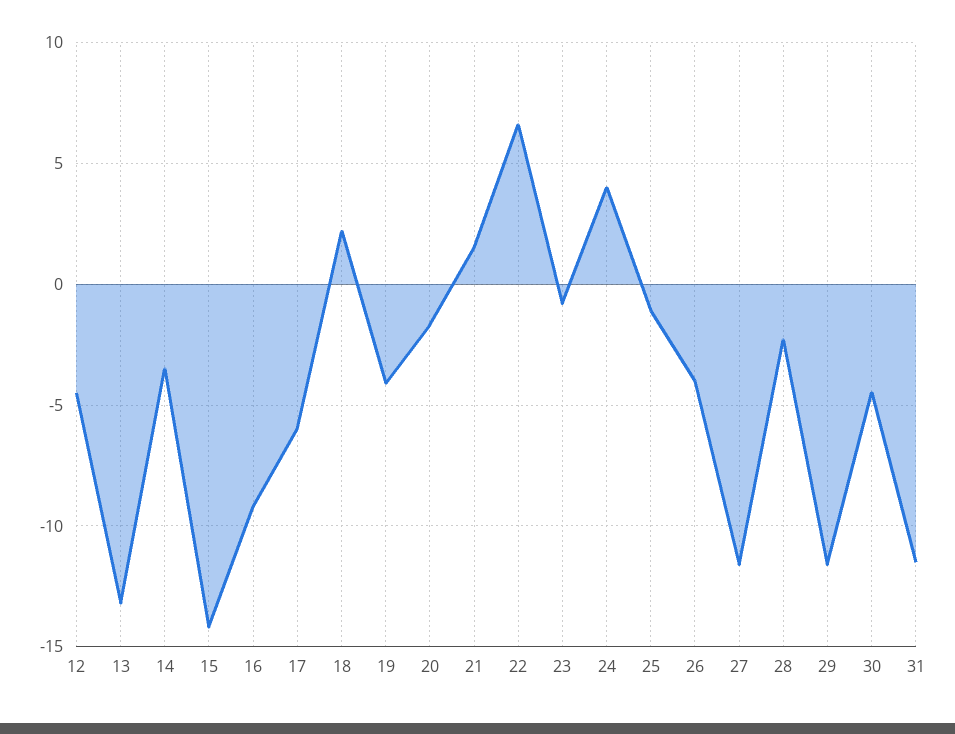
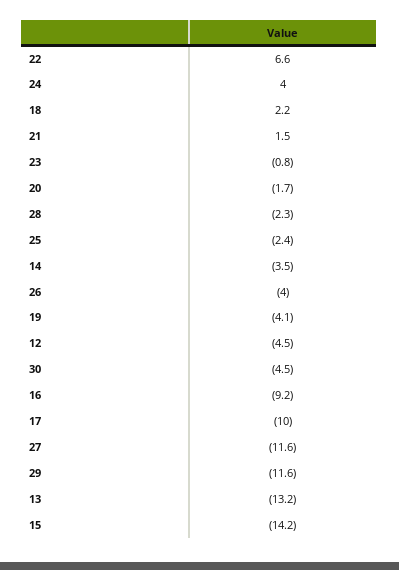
17: -6 -> -10
25: -1 -> -2.4
31: -11.5 -> none

